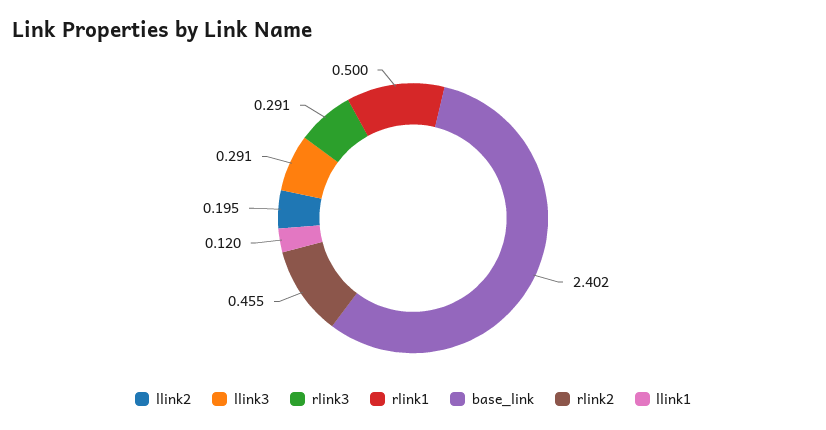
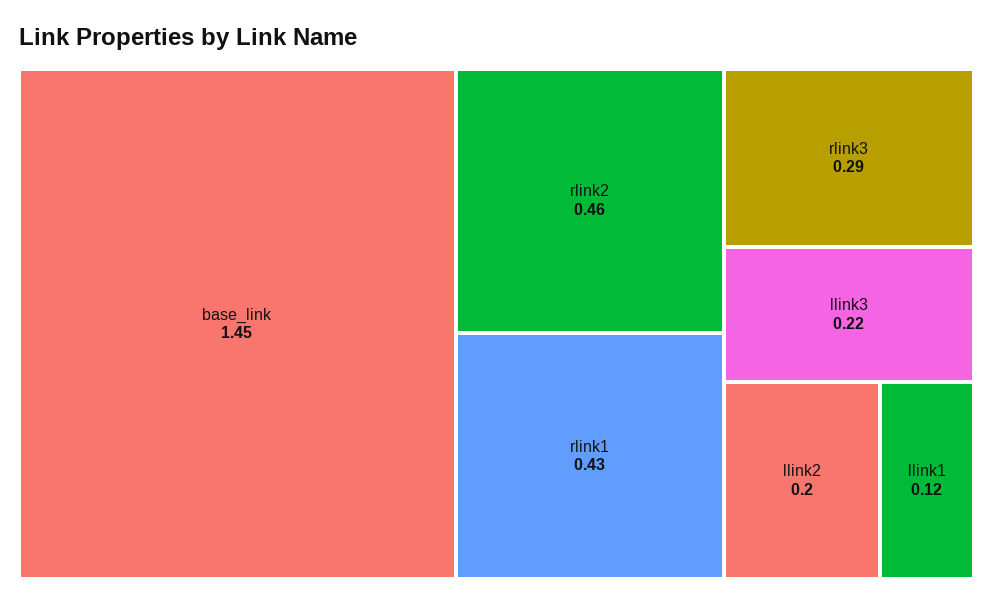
llink3: 0.291 -> 0.22
rlink1: 0.5 -> 0.43
base_link: 2.402 -> 1.45

